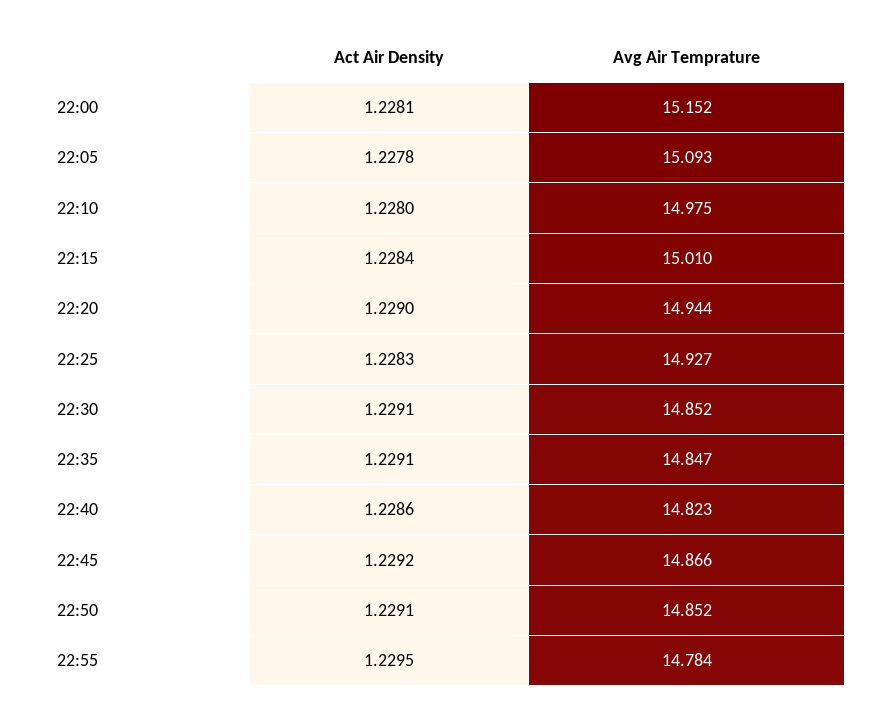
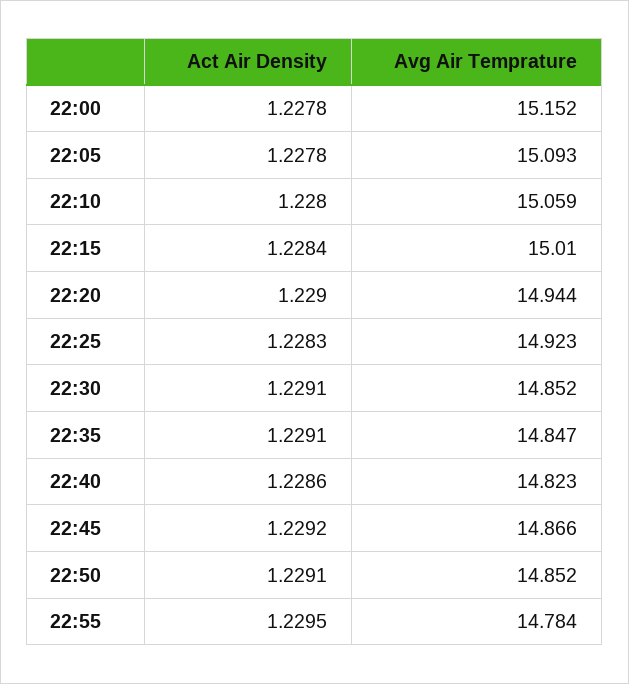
Act Air Density, 22:00: 1.2281 -> 1.2278
Avg Air Temprature, 22:10: 14.975 -> 15.059
Avg Air Temprature, 22:25: 14.927 -> 14.923

